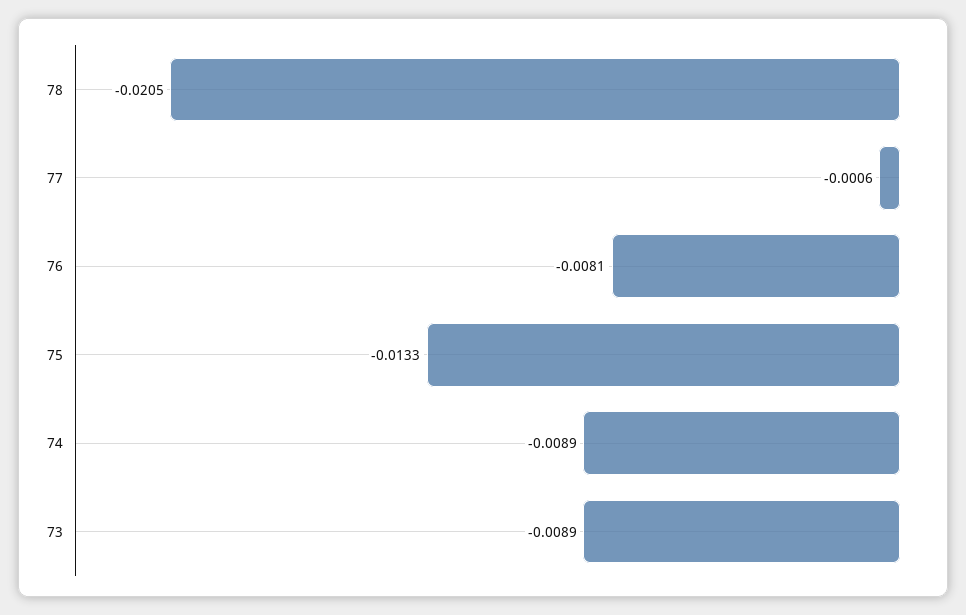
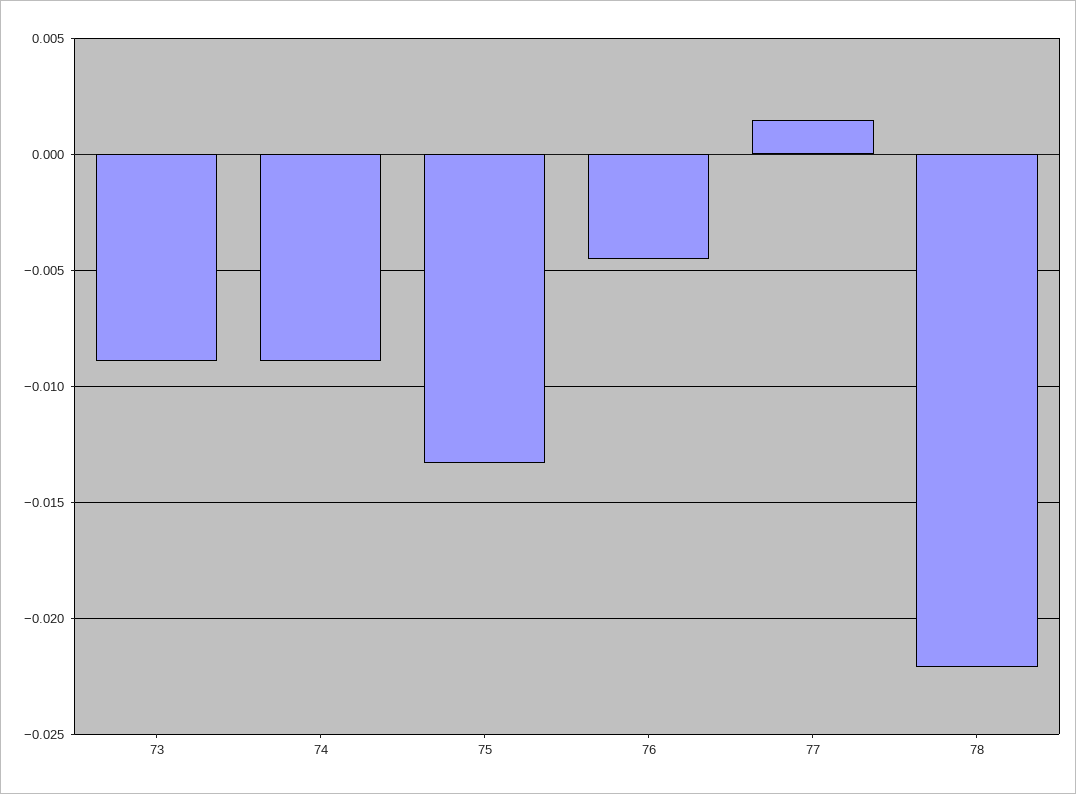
78: -0.0205 -> -0.022
77: -0.0006 -> 0.0015
76: -0.0081 -> -0.0045

